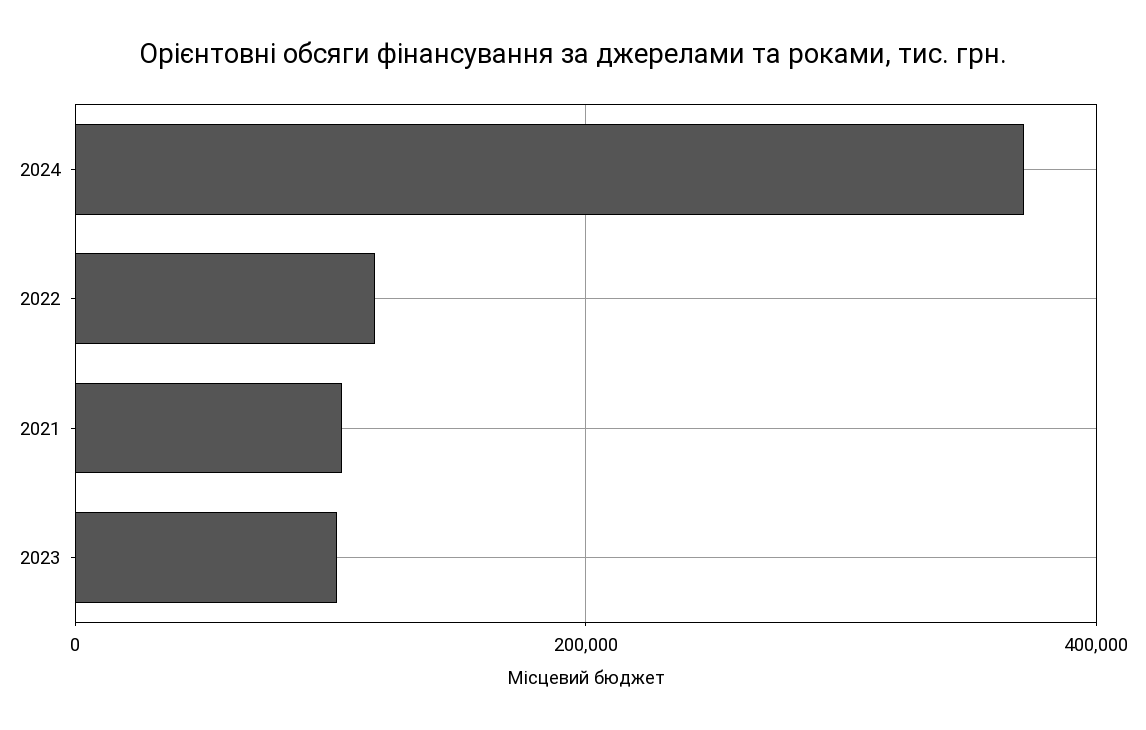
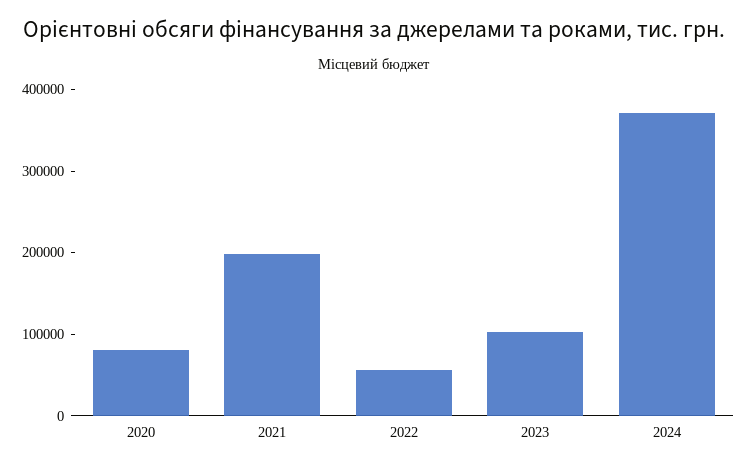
2022: 120000 -> 60000
2021: 100000 -> 200000
2020: none -> 80000

